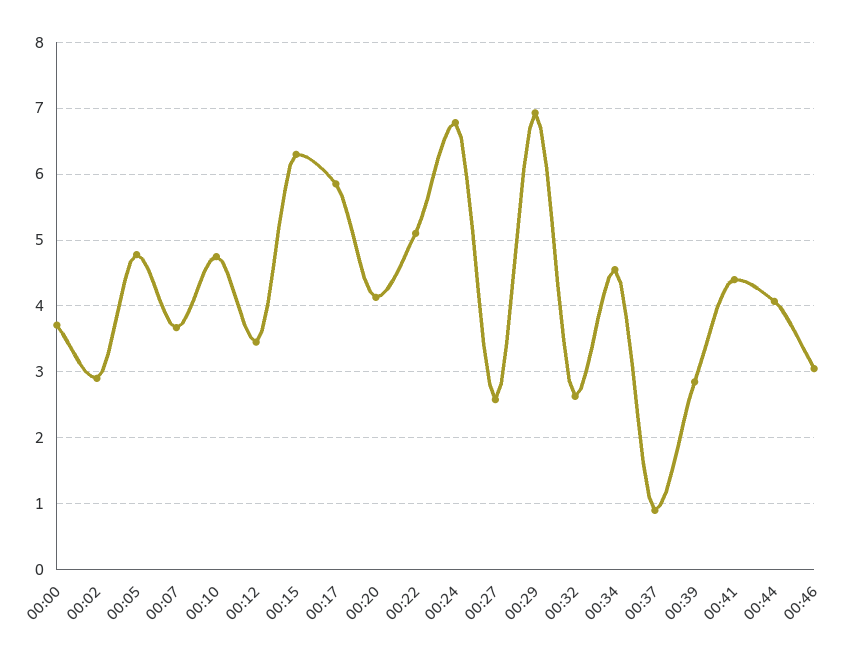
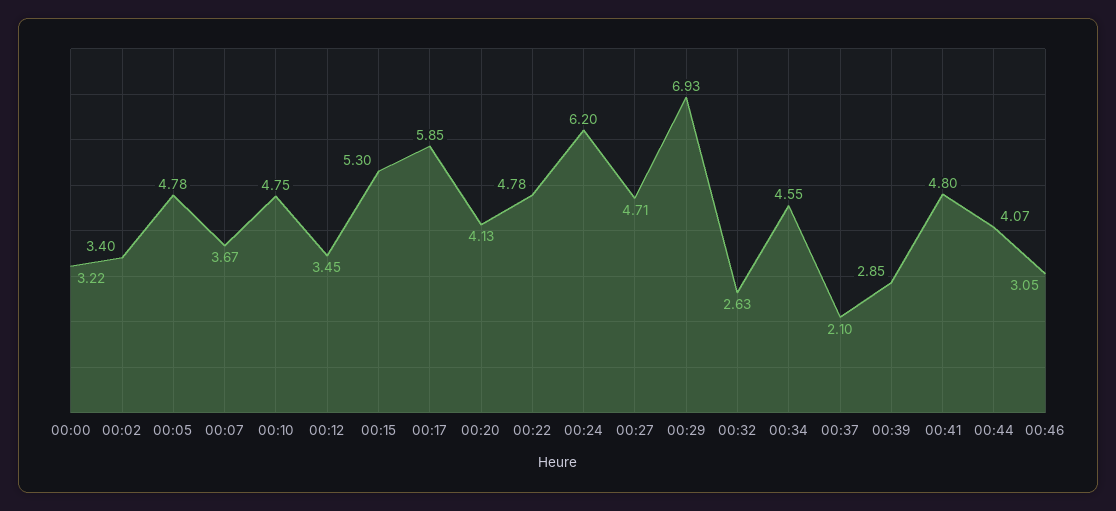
00:00: 3.7 -> 3.22
00:02: 2.9 -> 3.4
00:15: 6.3 -> 5.3
00:22: 5.1 -> 4.78
00:24: 6.8 -> 6.2
00:27: 2.6 -> 4.71
00:37: 0.9 -> 2.1
00:41: 4.4 -> 4.8

